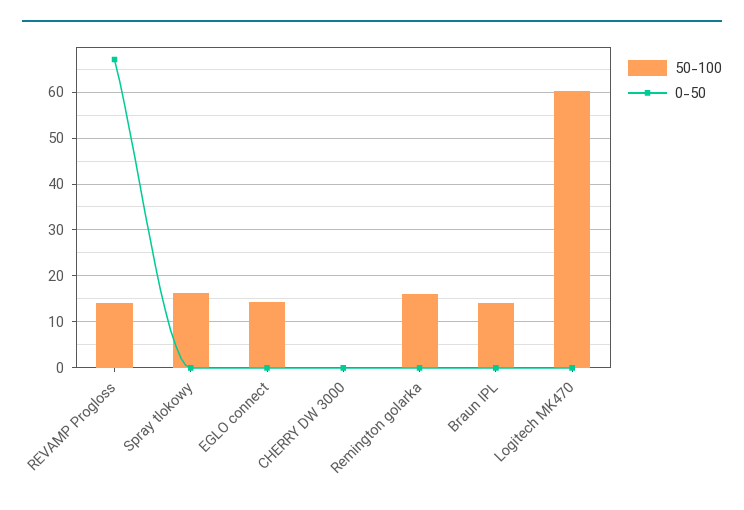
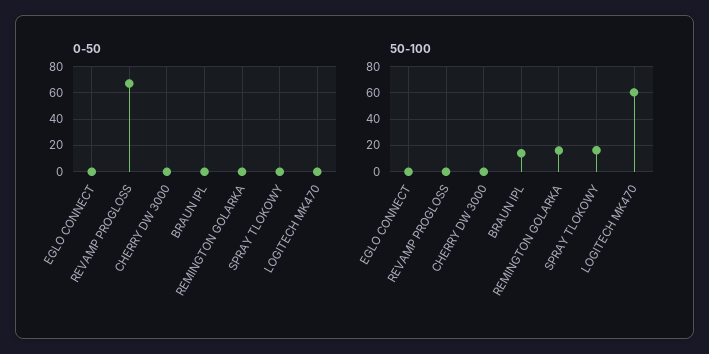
50-100, REVAMP Progloss: 14 -> 0
50-100, EGLO connect: 14 -> 0

